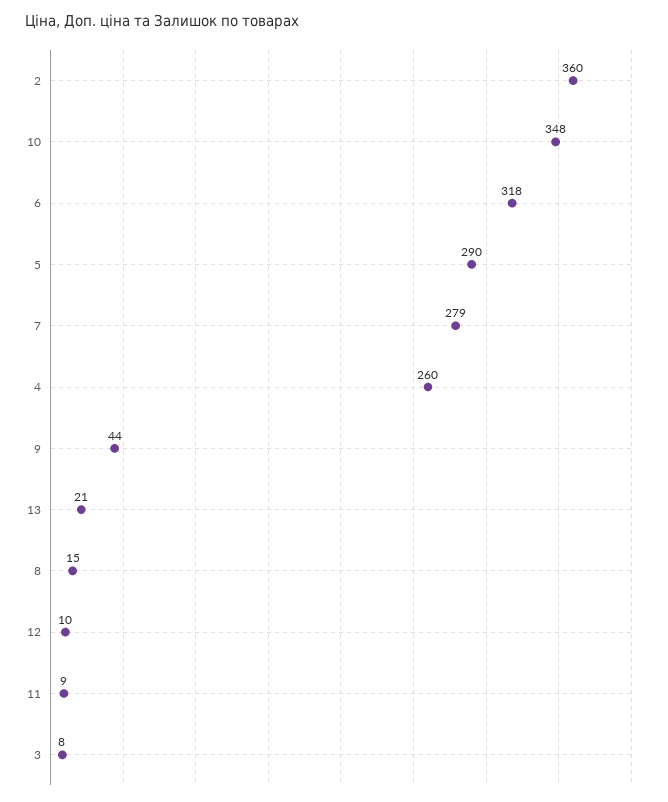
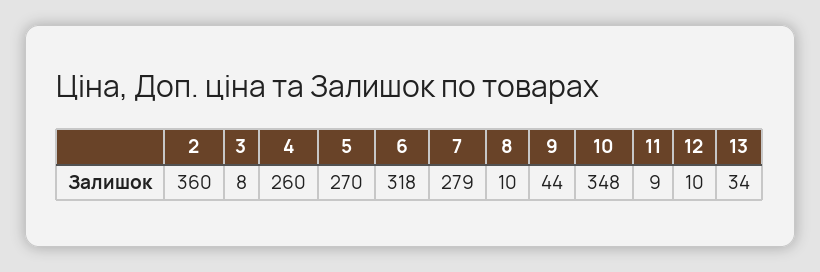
5: 290 -> 270
13: 21 -> 34
8: 15 -> 10

